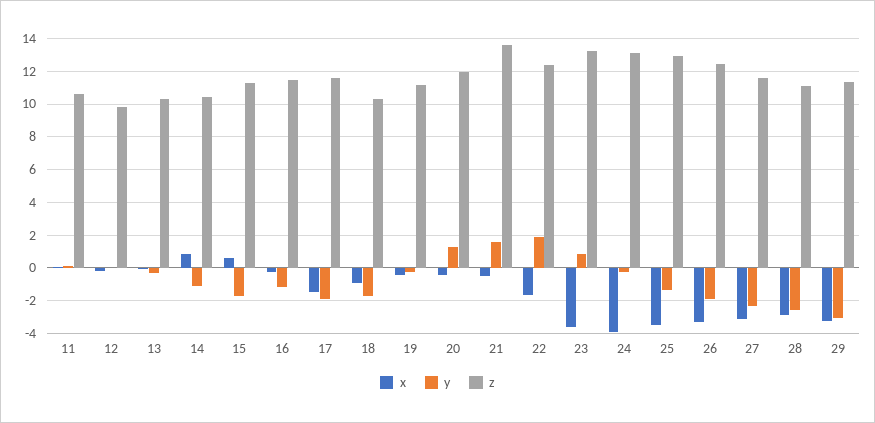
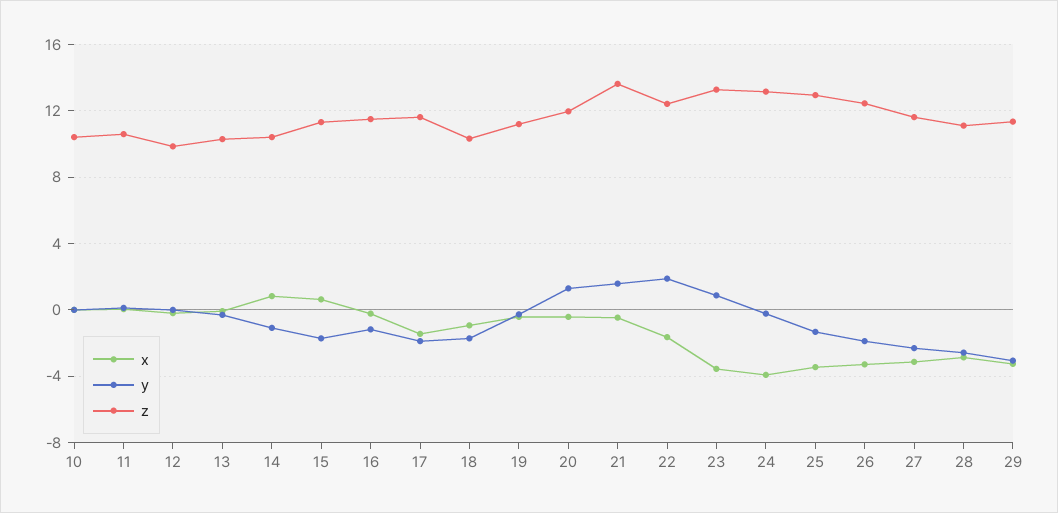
x, 10: none -> 0
y, 10: none -> 0
z, 10: none -> 10.5

